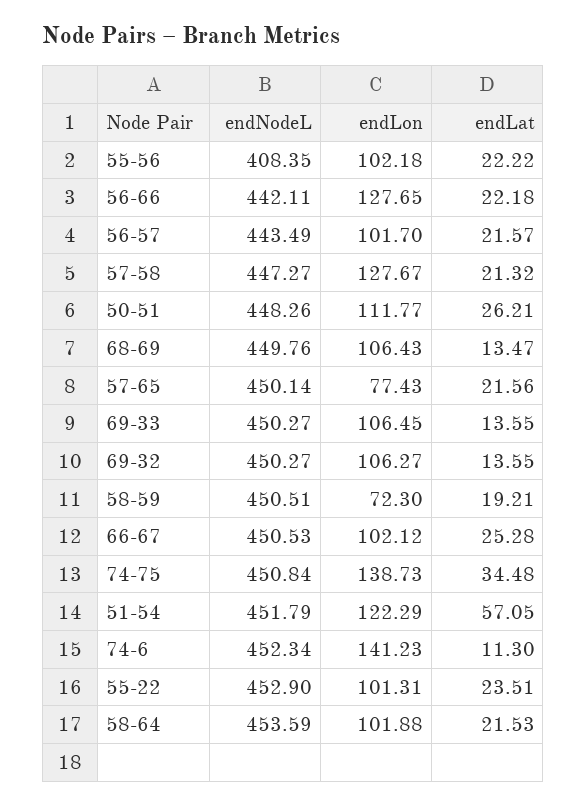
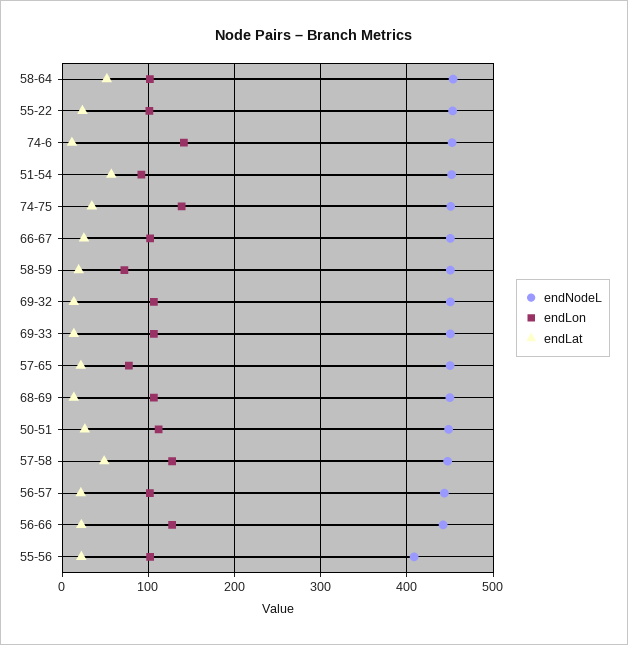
endLat, 57-58: 21.32 -> 50
endLon, 51-54: 122.29 -> 90
endLat, 58-64: 21.53 -> 50

